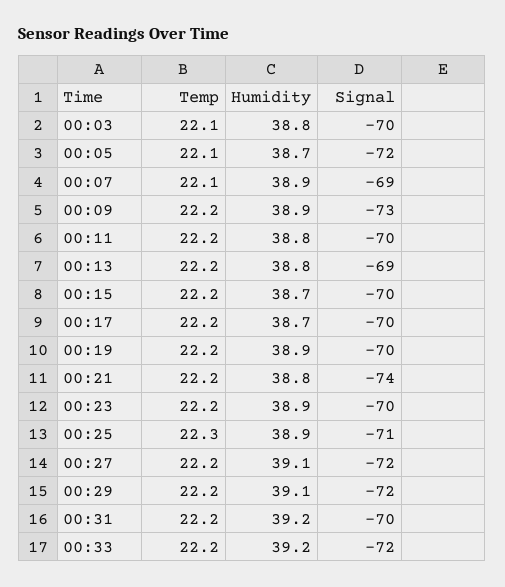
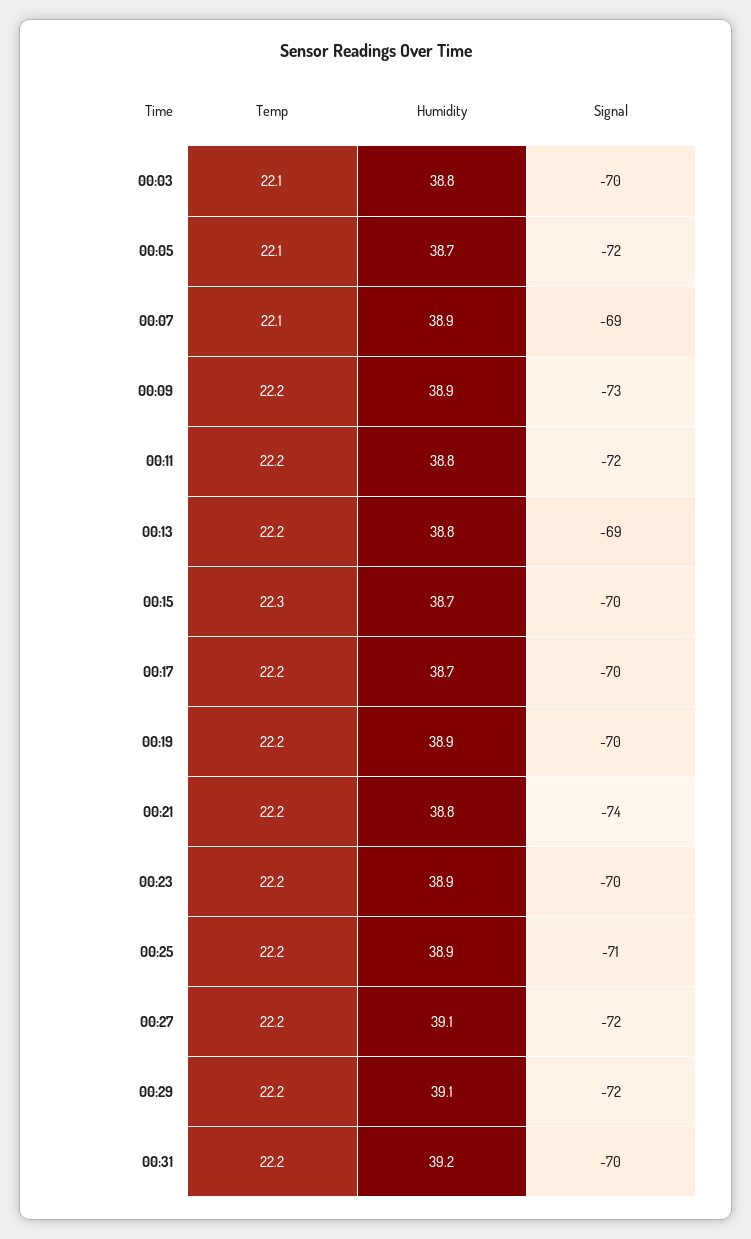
Signal, 00:11: -70 -> -72
Temp, 00:15: 22.2 -> 22.3
Temp, 00:25: 22.3 -> 22.2
Temp, 00:33: 22.2 -> none
Humidity, 00:33: 39.2 -> none
Signal, 00:33: -72 -> none

